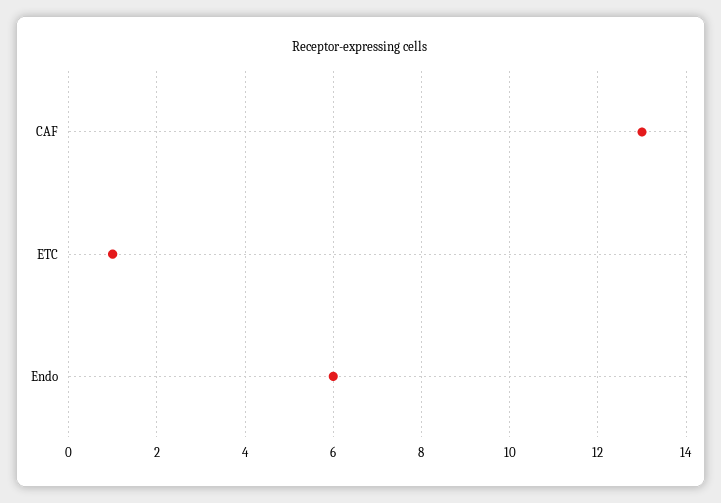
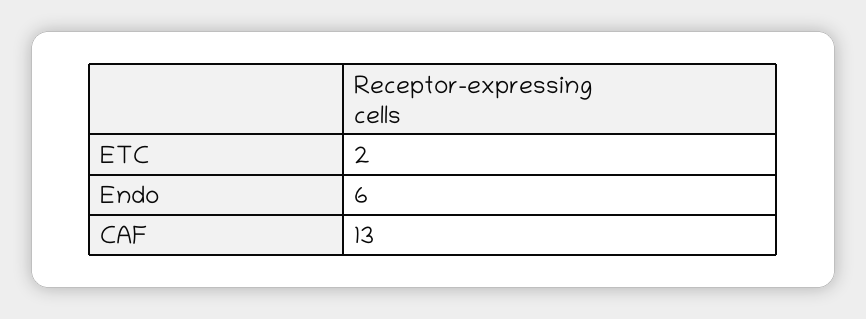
ETC: 1 -> 2

